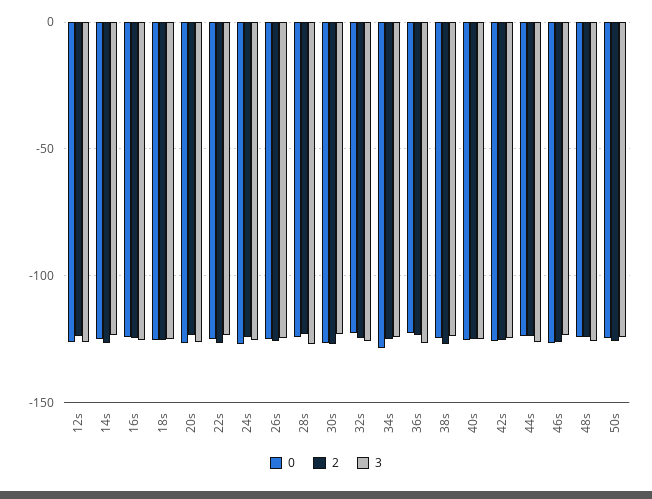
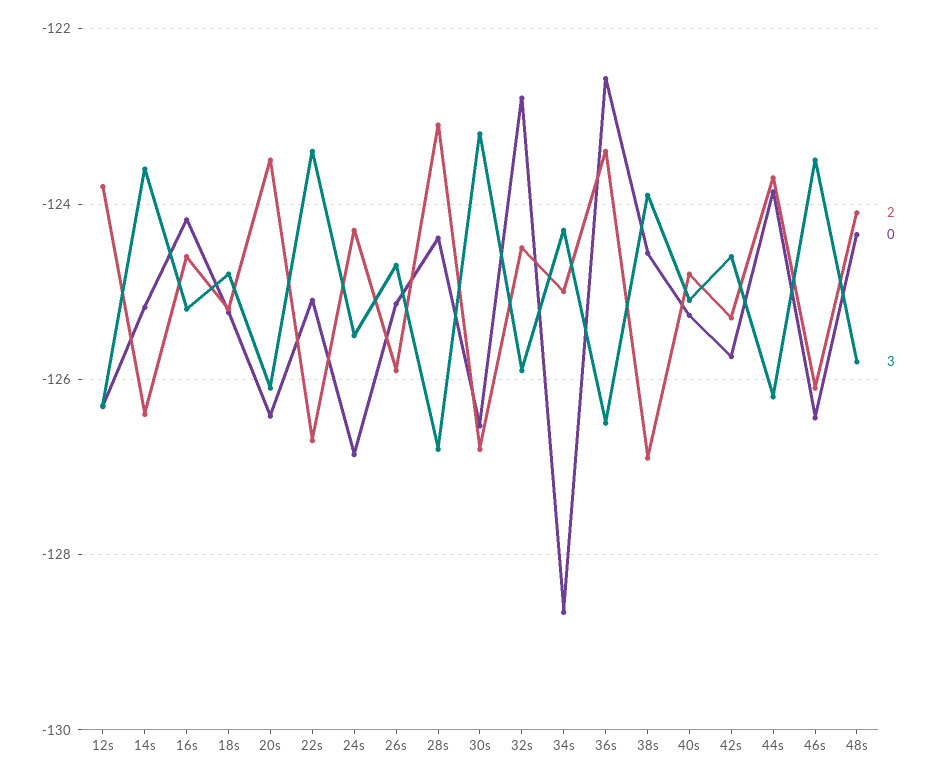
0, 50s: -125 -> none
2, 50s: -125 -> none
3, 50s: -125 -> none

